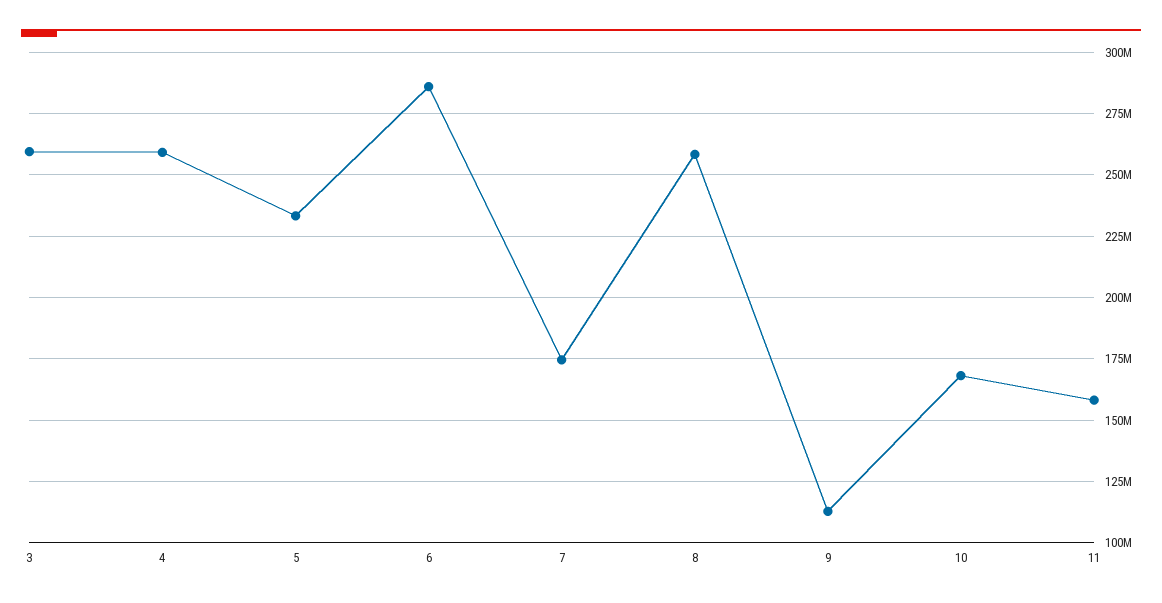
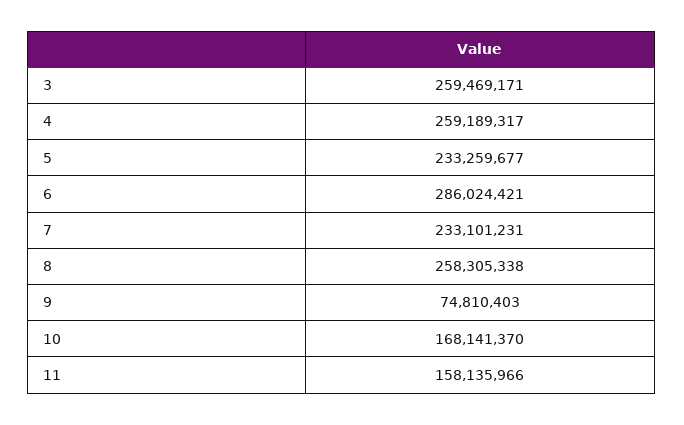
7: 175000000 -> 233101231
9: 112500000 -> 74810403

